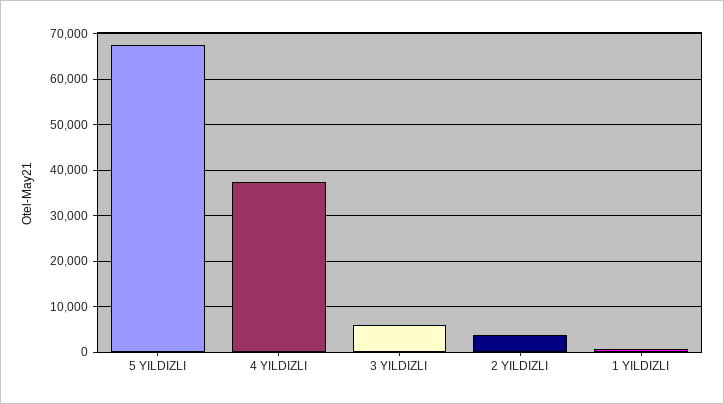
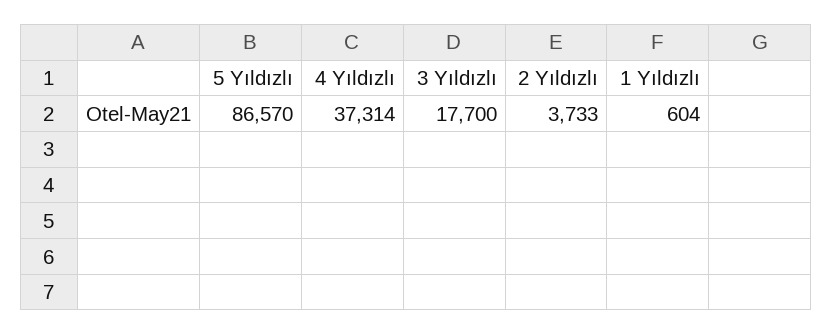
5 YILDIZLI: 68000 -> 86570
3 YILDIZLI: 6000 -> 17700

